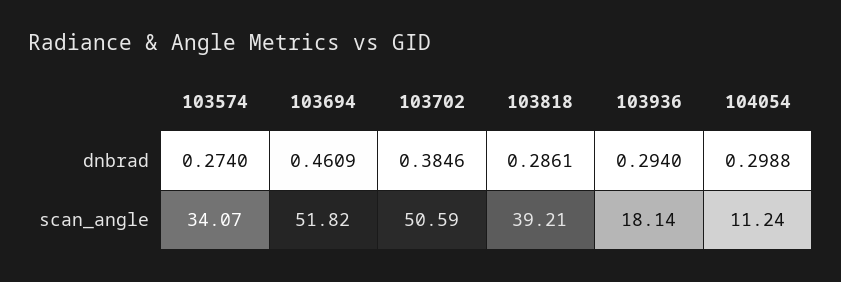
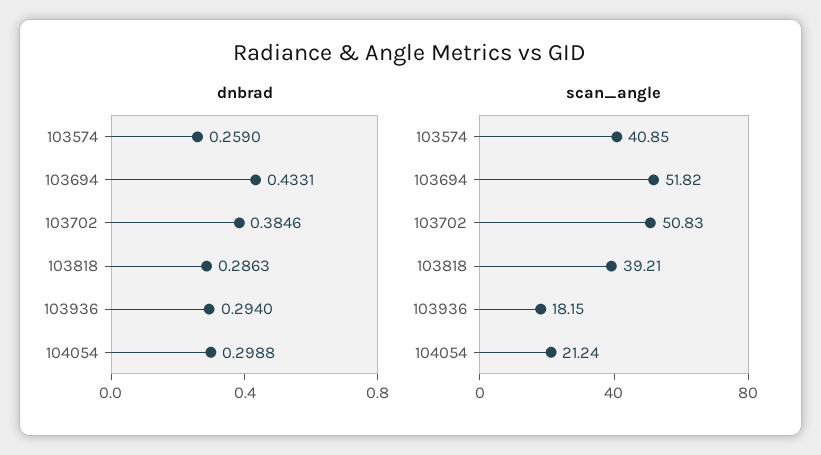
dnbrad, 103574: 0.274 -> 0.259
dnbrad, 103694: 0.4609 -> 0.4331
dnbrad, 103818: 0.2861 -> 0.2863
scan_angle, 103574: 34.07 -> 40.85
scan_angle, 103702: 50.59 -> 50.83
scan_angle, 103936: 18.14 -> 18.15
scan_angle, 104054: 11.24 -> 21.24

